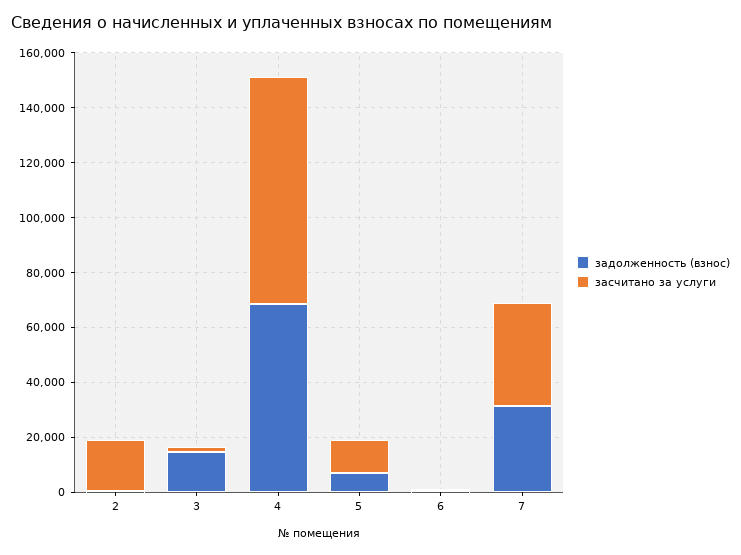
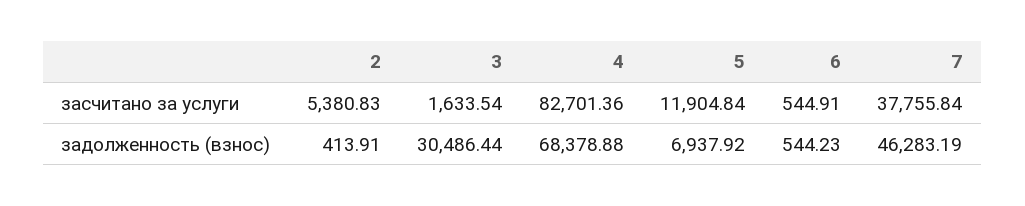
засчитано за услуги, 2: 20000 -> 5380.83
задолженность (взнос), 3: 15000 -> 30486.44
задолженность (взнос), 7: 30000 -> 46283.19

